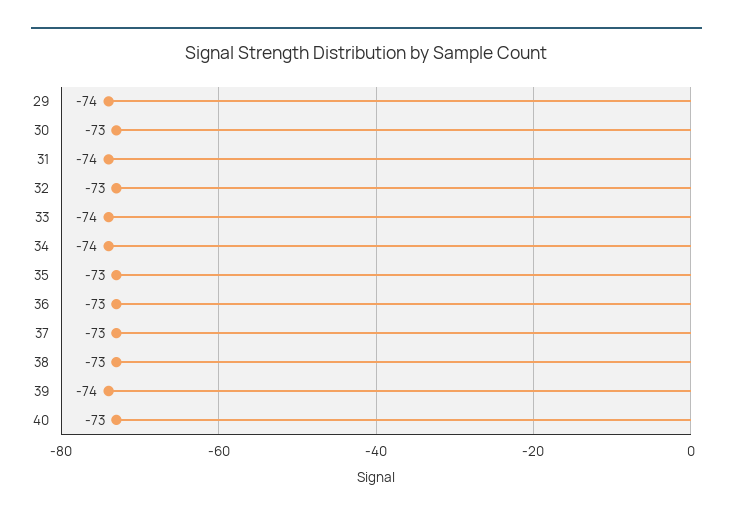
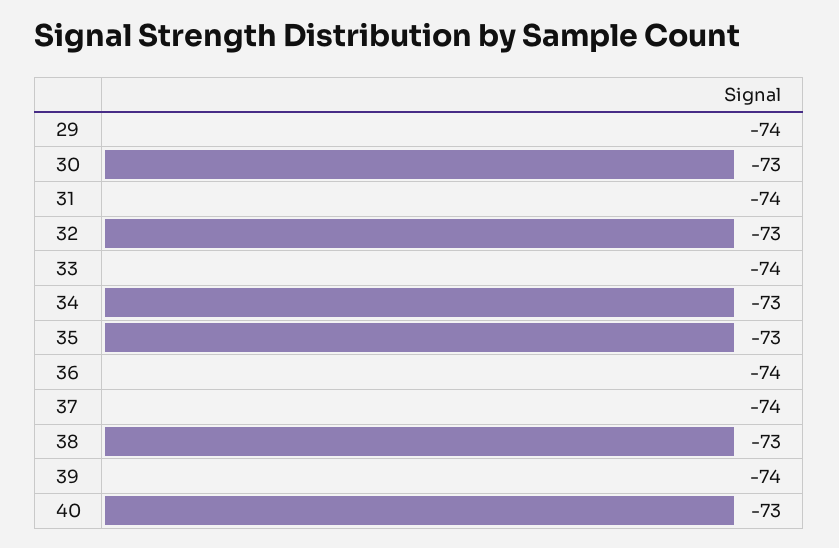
34: -74 -> -73
36: -73 -> -74
37: -73 -> -74

